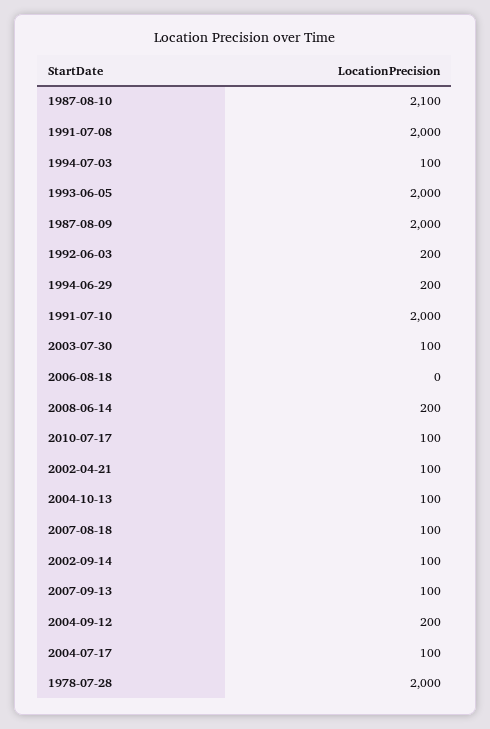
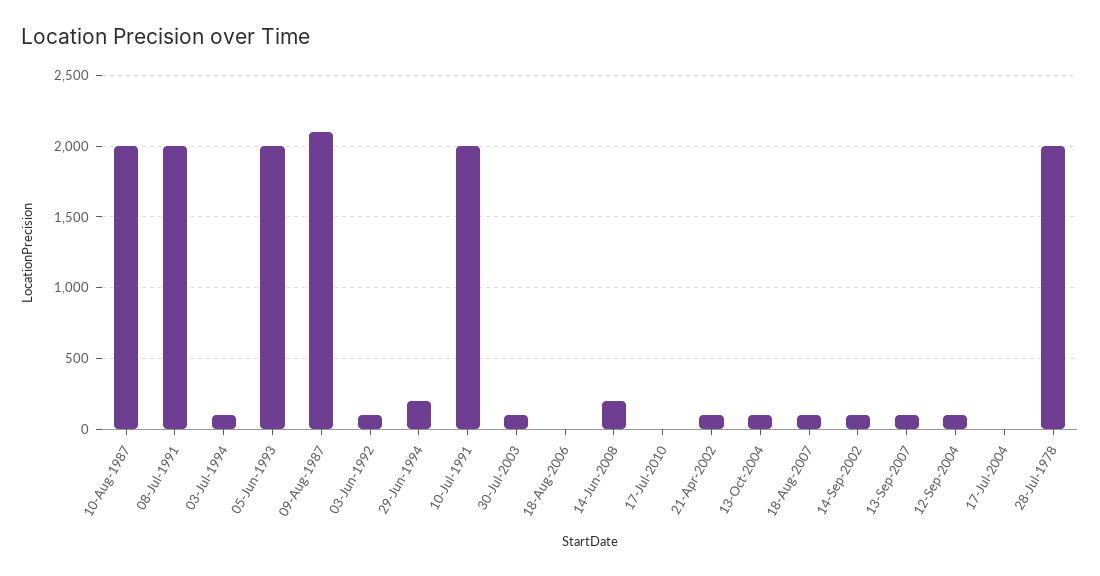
1987-08-10: 2100 -> 2000
1987-08-09: 2000 -> 2100
1992-06-03: 200 -> 100
2010-07-17: 100 -> 0
2004-09-12: 200 -> 100
2004-07-17: 100 -> 0

